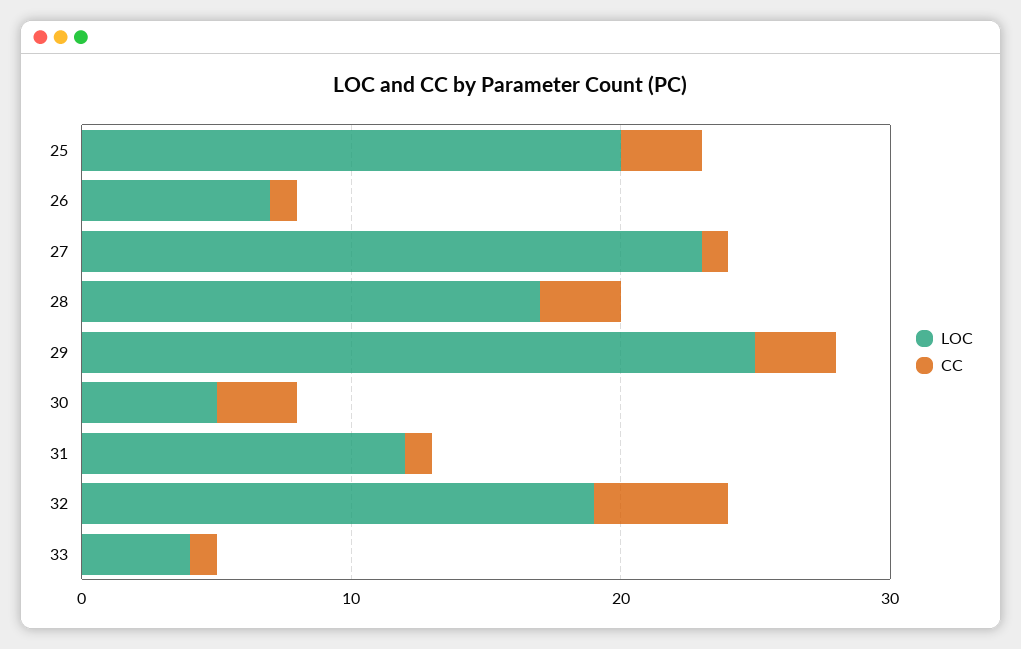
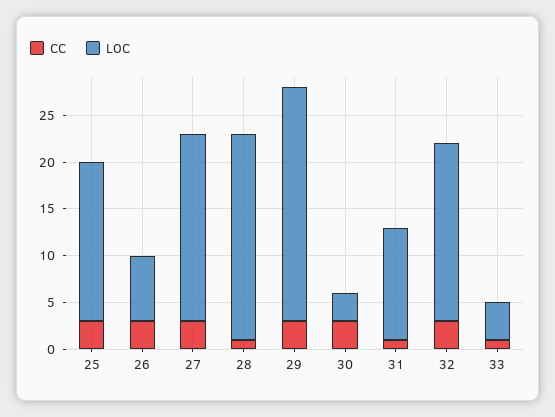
LOC, 25: 20 -> 17
CC, 26: 1 -> 3
LOC, 27: 23 -> 20
CC, 27: 1 -> 3
LOC, 28: 17 -> 22
CC, 28: 3 -> 1
LOC, 30: 5 -> 3
CC, 32: 5 -> 3

